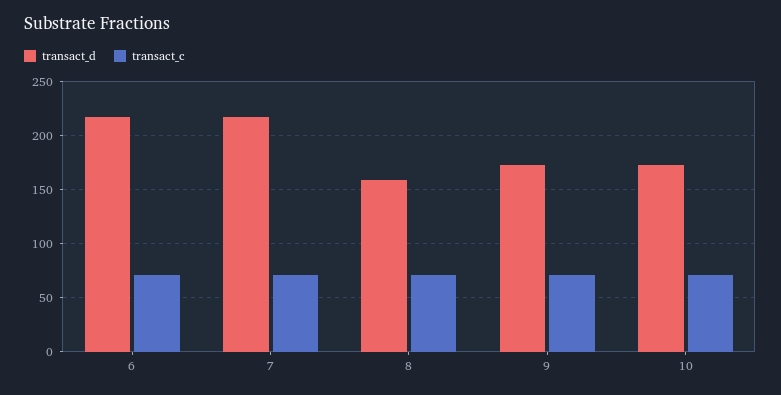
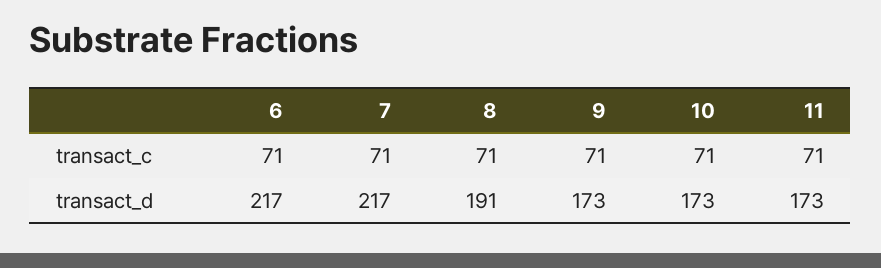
transact_d, 8: 160 -> 191
transact_c, 11: none -> 71
transact_d, 11: none -> 173

